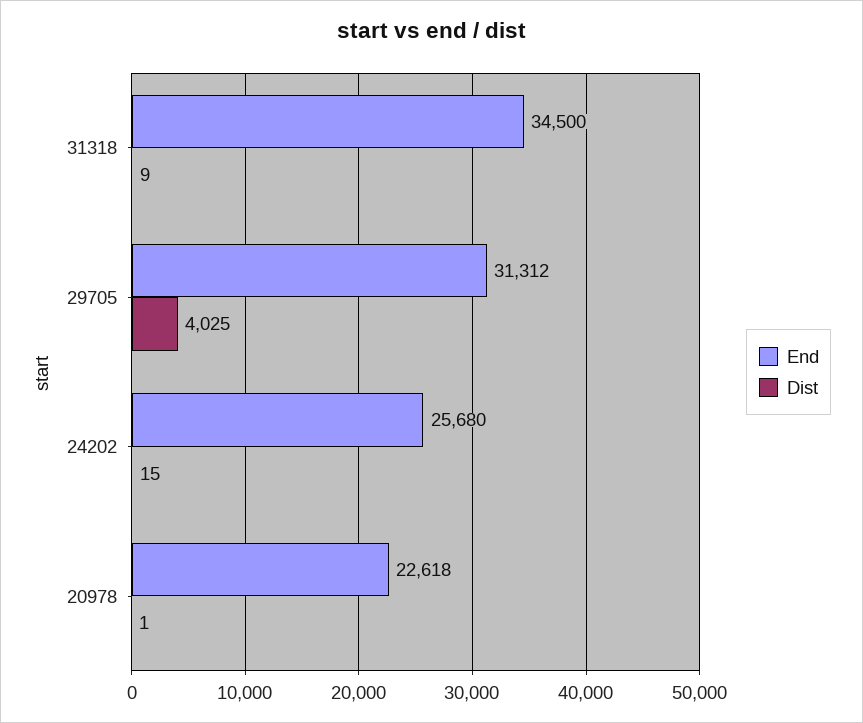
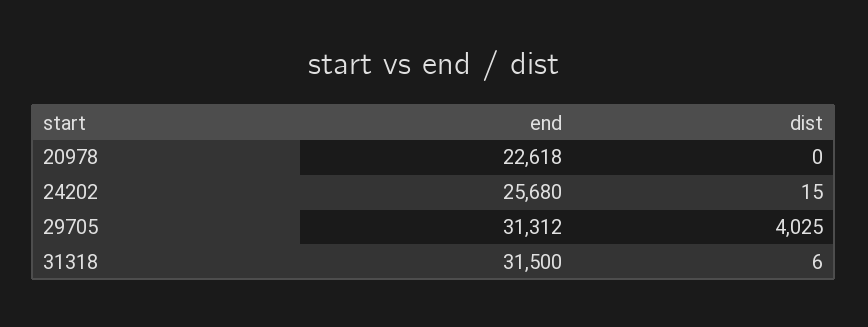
End, 31318: 34500 -> 31500
Dist, 31318: 9 -> 6
Dist, 20978: 1 -> 0

